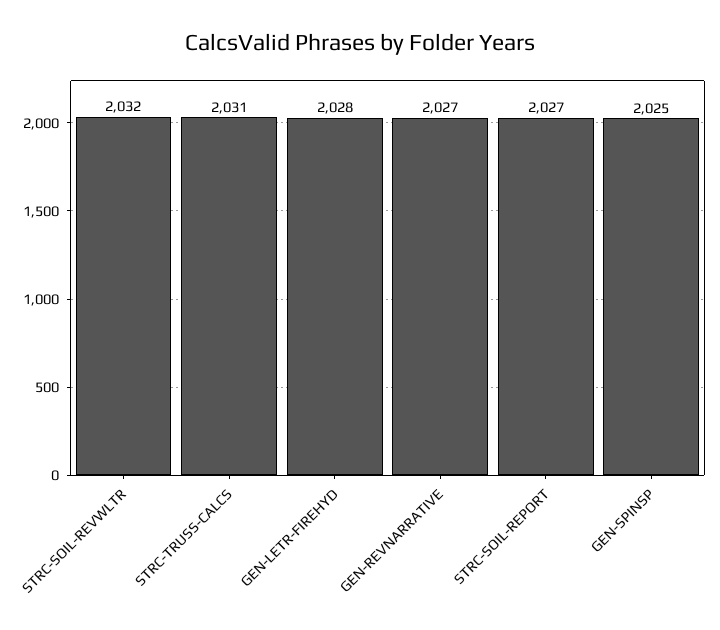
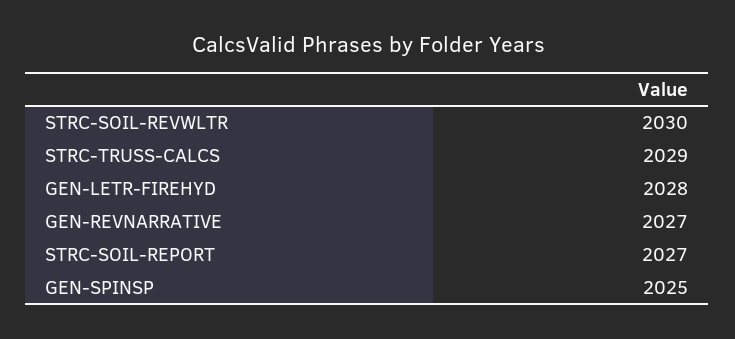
STRC-SOIL-REVWLTR: 2032 -> 2030
STRC-TRUSS-CALCS: 2031 -> 2029

